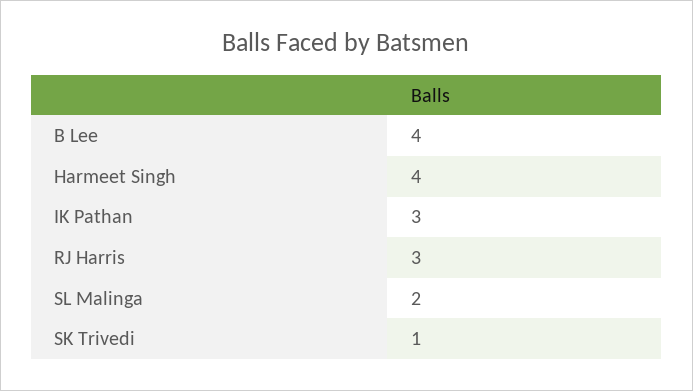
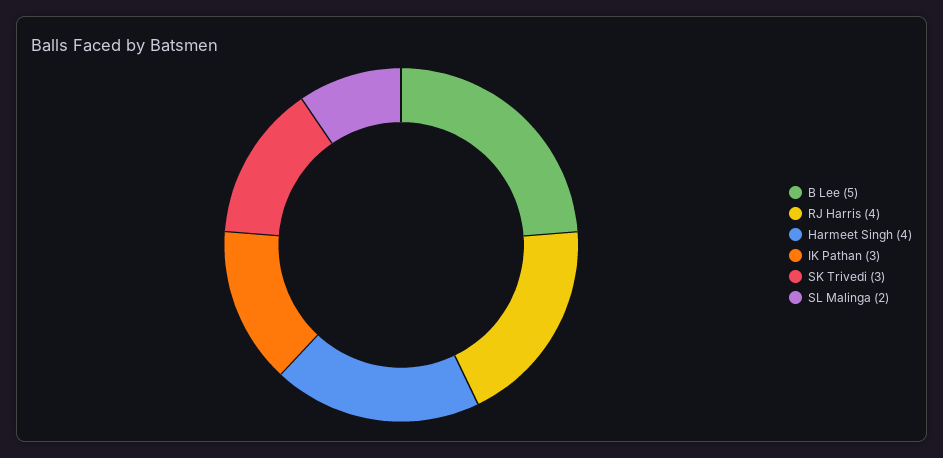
B Lee: 4 -> 5
RJ Harris: 3 -> 4
SK Trivedi: 1 -> 3

